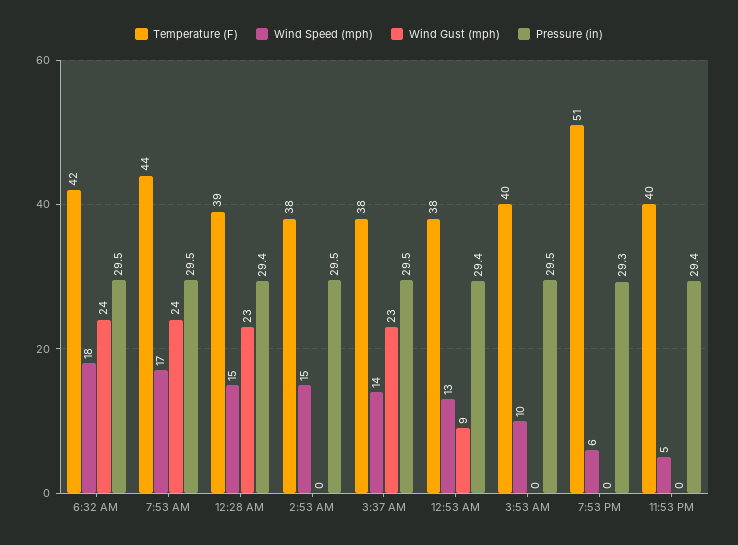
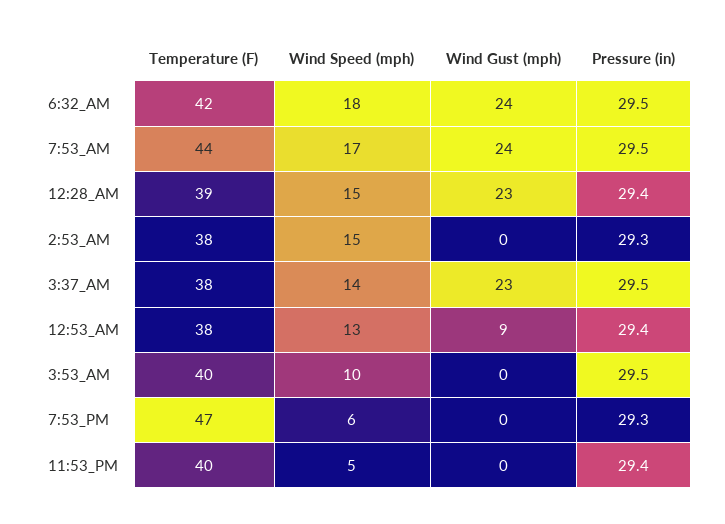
Pressure (in), 2:53 AM: 29.5 -> 29.3
Temperature (F), 7:53 PM: 51 -> 47

